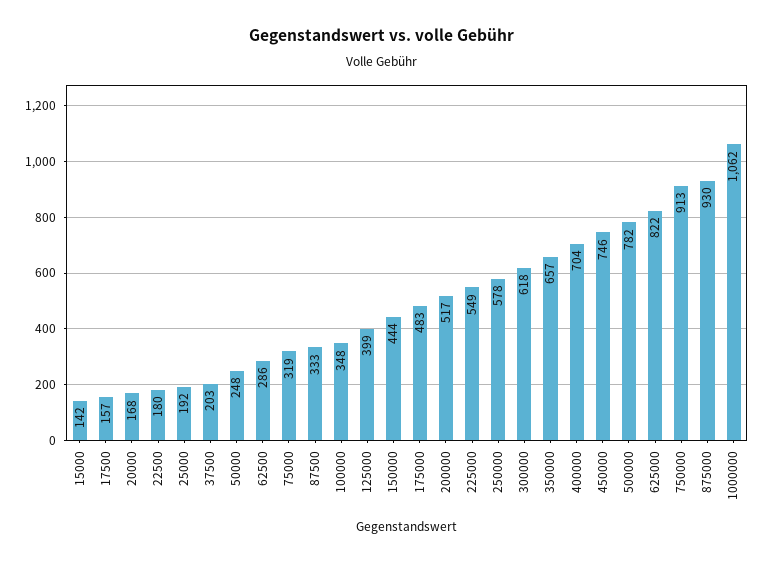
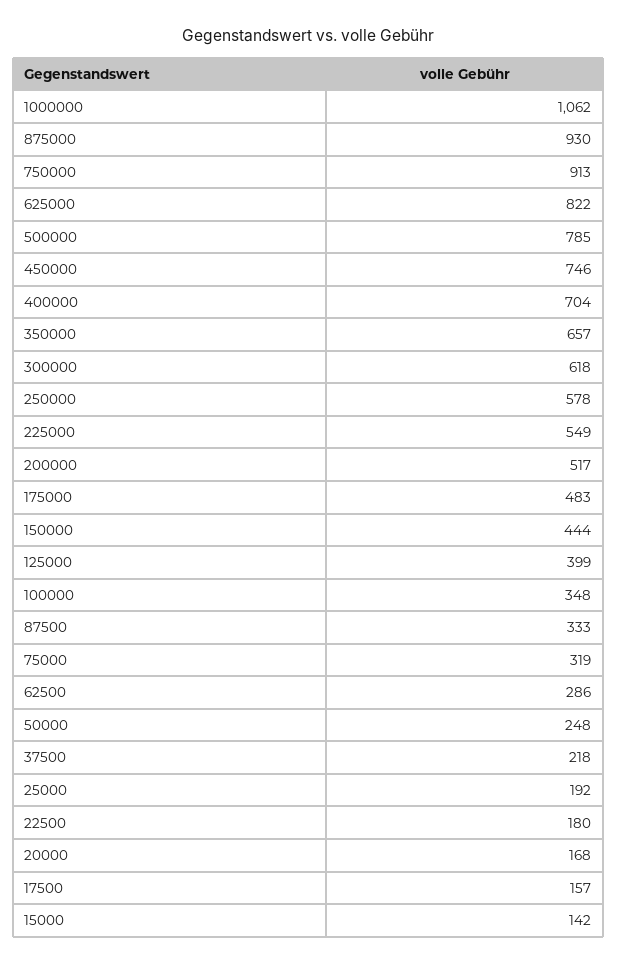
37500: 203 -> 218
500000: 782 -> 785

